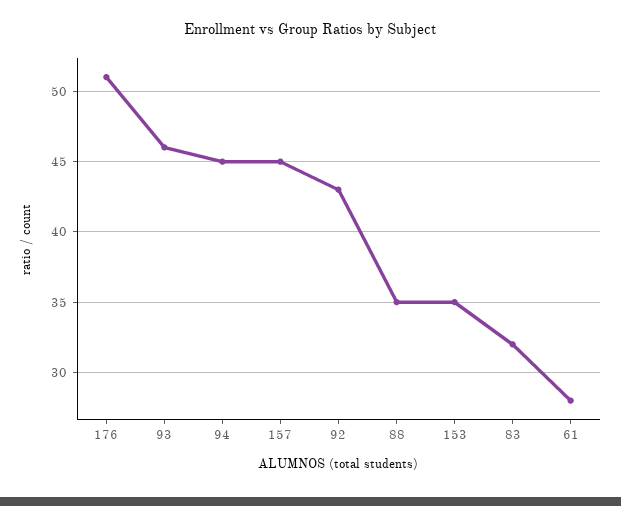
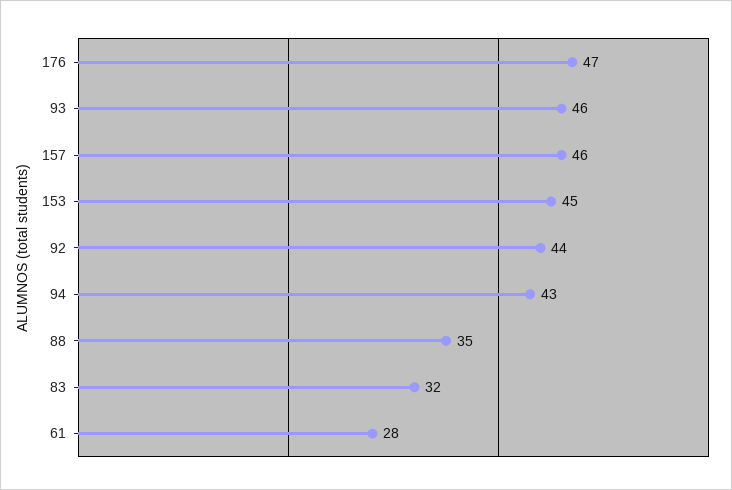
176: 51 -> 47
94: 45 -> 43
157: 45 -> 46
92: 43 -> 44
153: 35 -> 45

